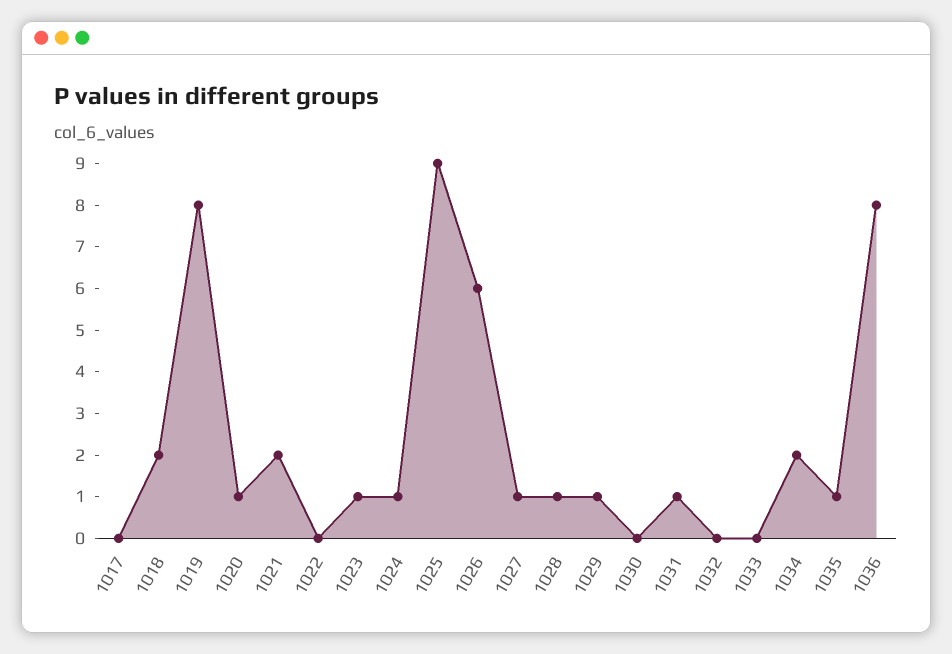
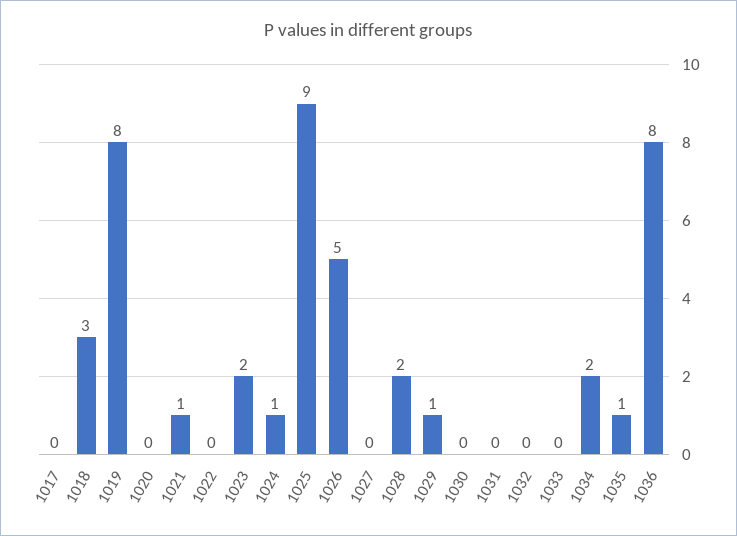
1018: 2 -> 3
1020: 1 -> 0
1021: 2 -> 1
1023: 1 -> 2
1026: 6 -> 5
1027: 1 -> 0
1028: 1 -> 2
1031: 1 -> 0

